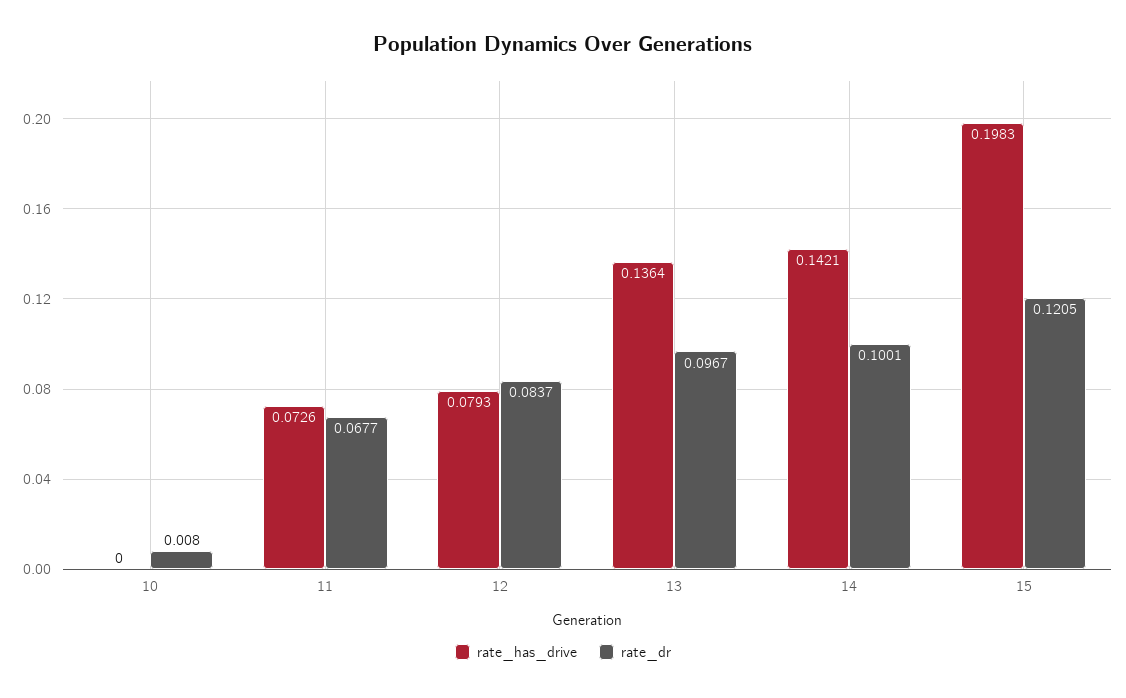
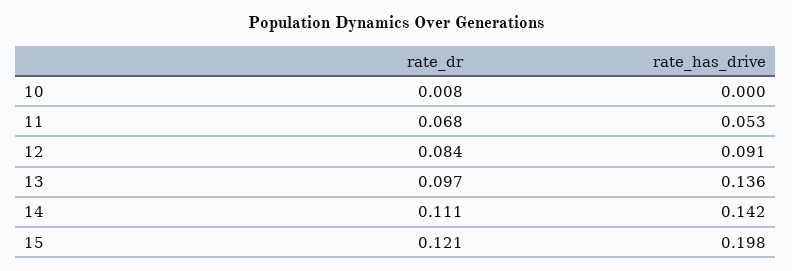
rate_has_drive, 11: 0.0726 -> 0.053
rate_has_drive, 12: 0.0793 -> 0.091
rate_dr, 14: 0.1001 -> 0.111

